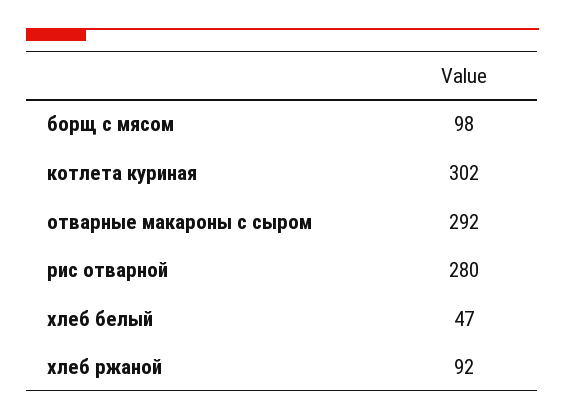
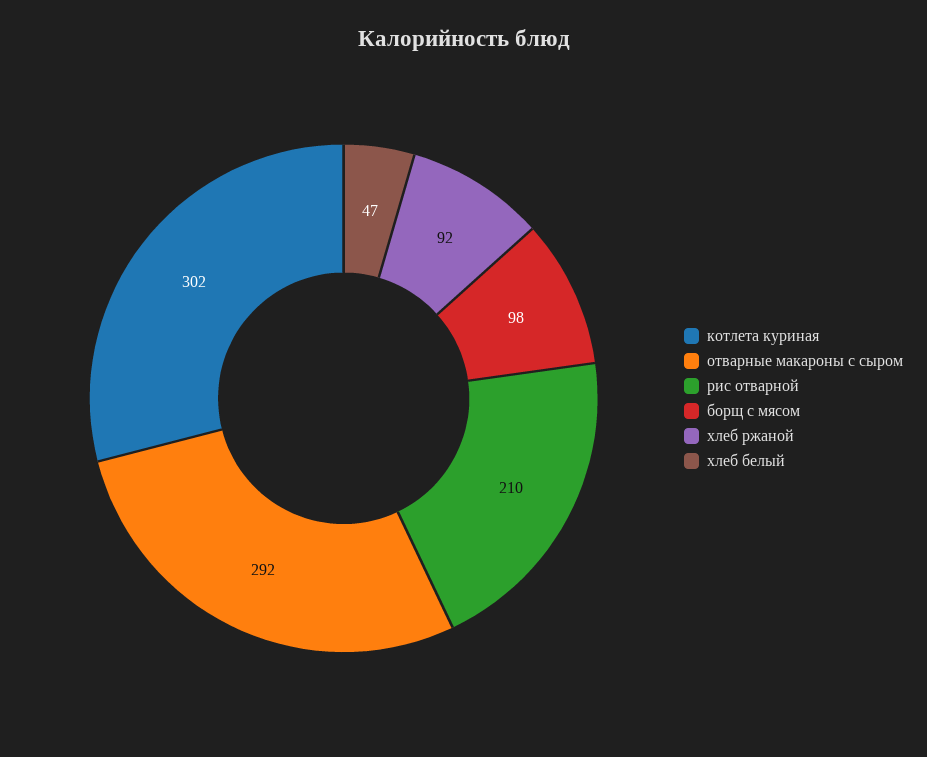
рис отварной: 280 -> 210

